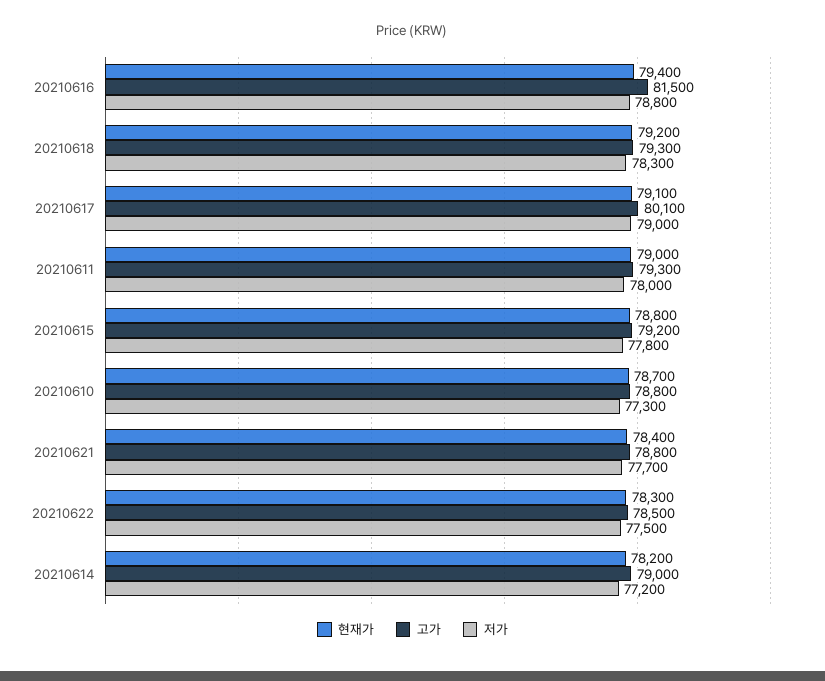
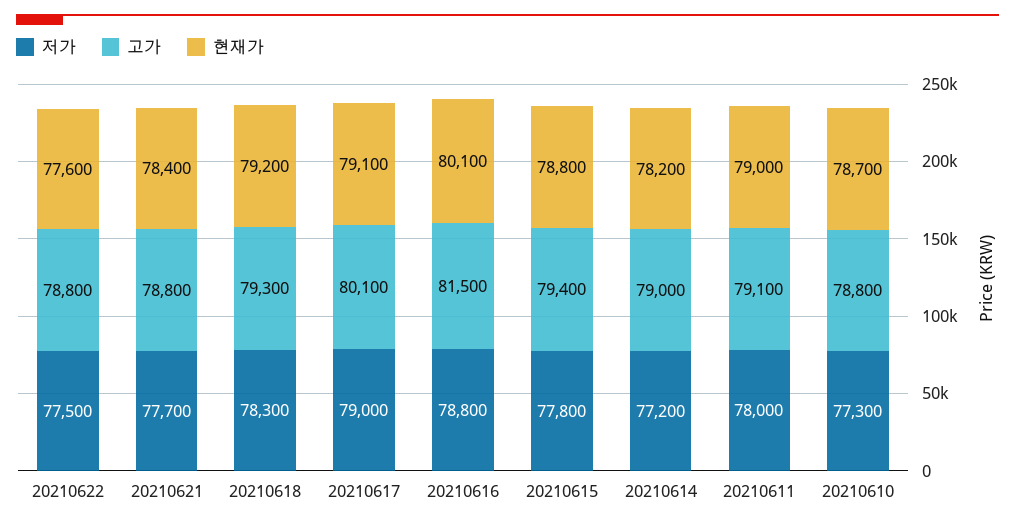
현재가, 20210616: 79400 -> 80100
고가, 20210611: 79300 -> 79100
고가, 20210615: 79200 -> 79400
현재가, 20210622: 78300 -> 77600
고가, 20210622: 78500 -> 78800

